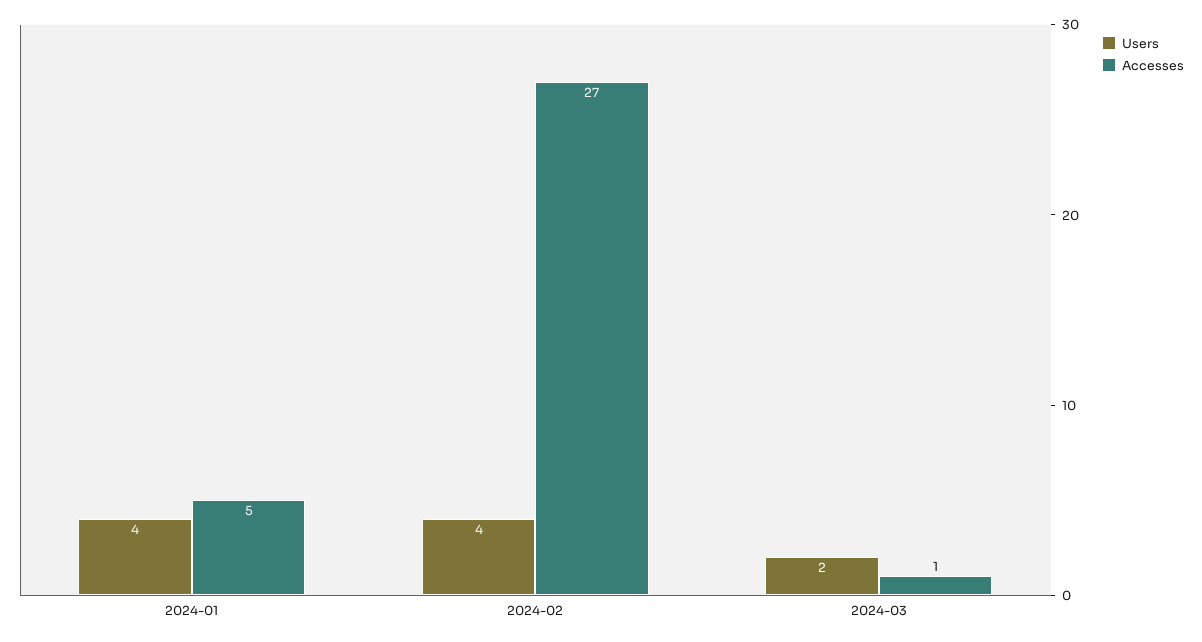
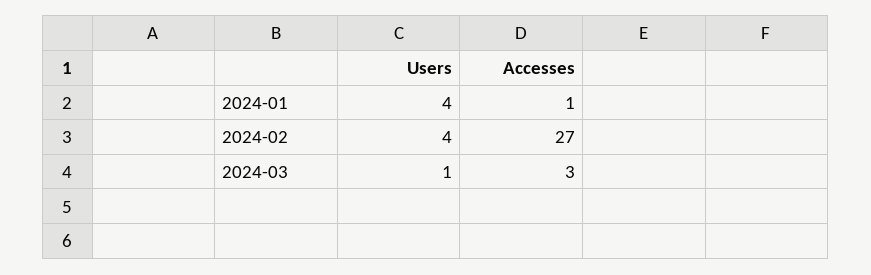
Accesses, 2024-01: 5 -> 1
Users, 2024-03: 2 -> 1
Accesses, 2024-03: 1 -> 3

